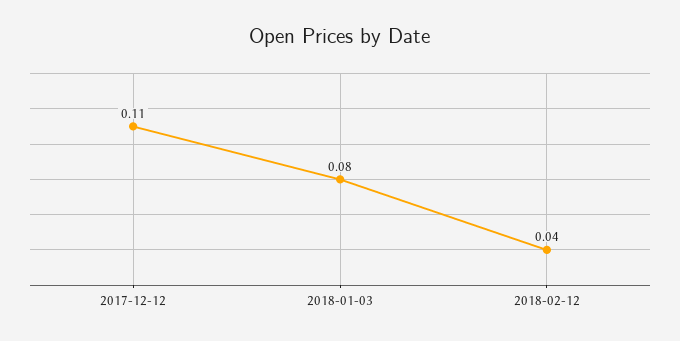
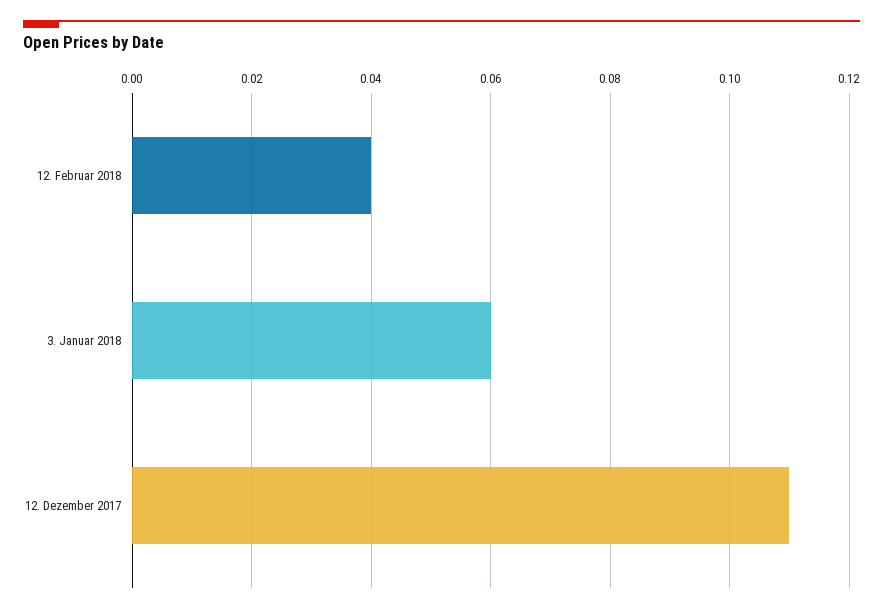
2018-01-03: 0.08 -> 0.06

